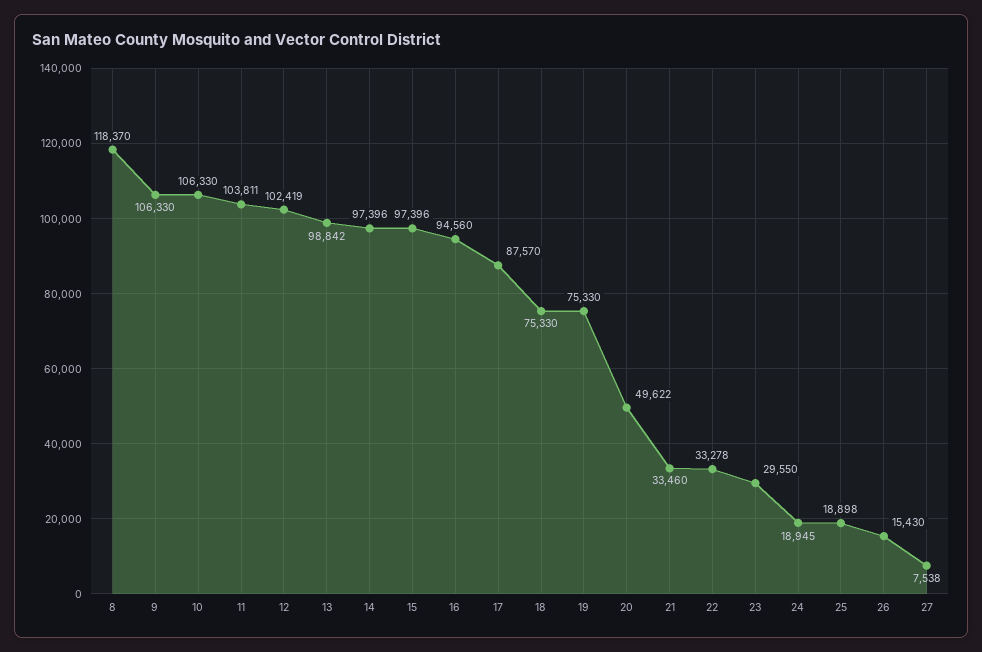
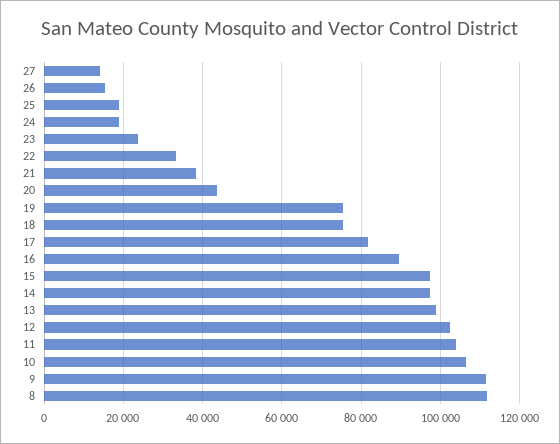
8: 118370 -> 112000
9: 106330 -> 112000
16: 94560 -> 90000
17: 87570 -> 82000
20: 49622 -> 44000
21: 33460 -> 38000
23: 29550 -> 24000
27: 7538 -> 14000

